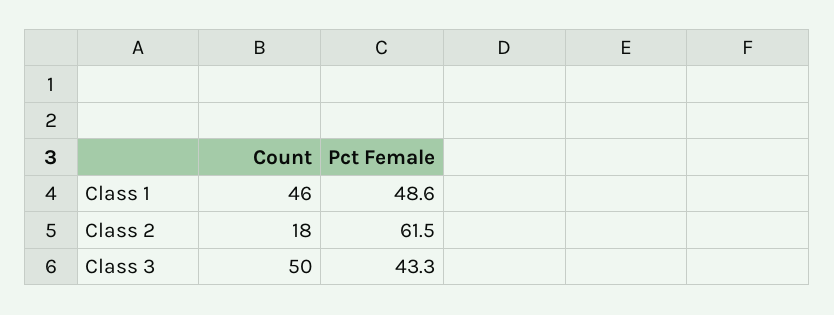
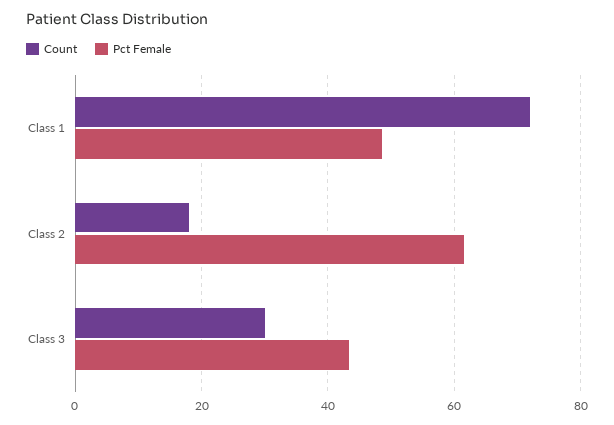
Count, Class 1: 46 -> 72
Count, Class 3: 50 -> 30

